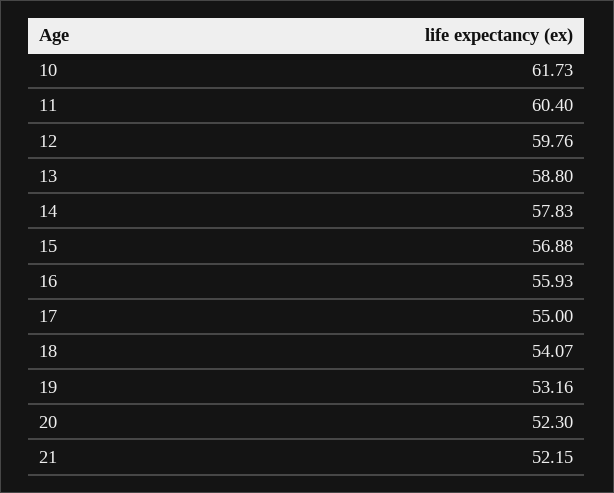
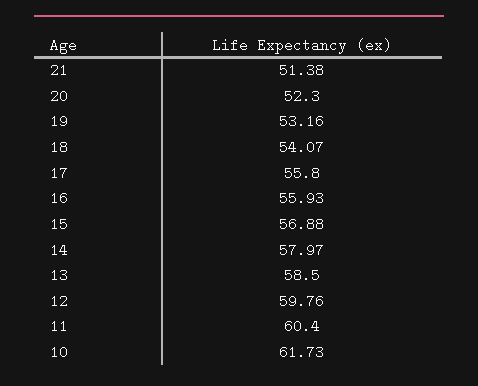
13: 58.8 -> 58.5
14: 57.83 -> 57.97
17: 55 -> 55.8
21: 52.15 -> 51.38

